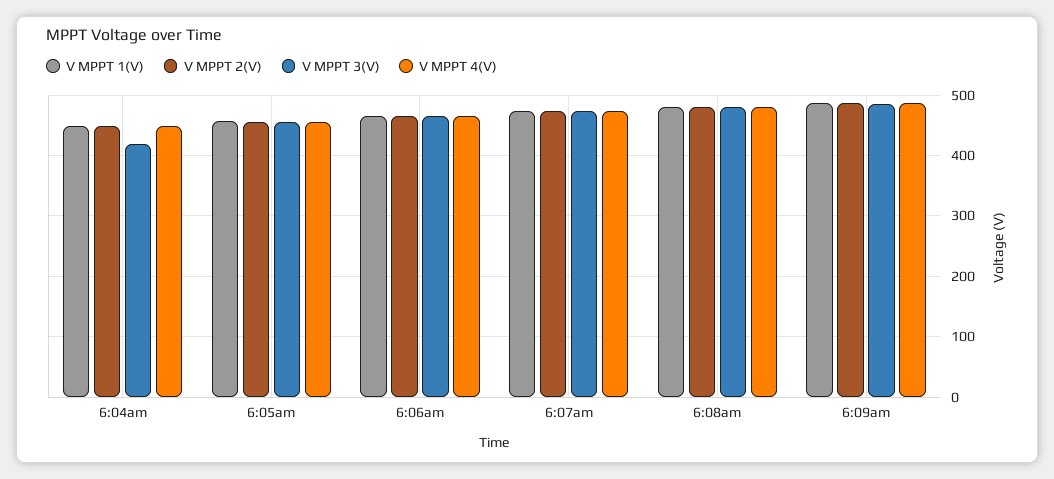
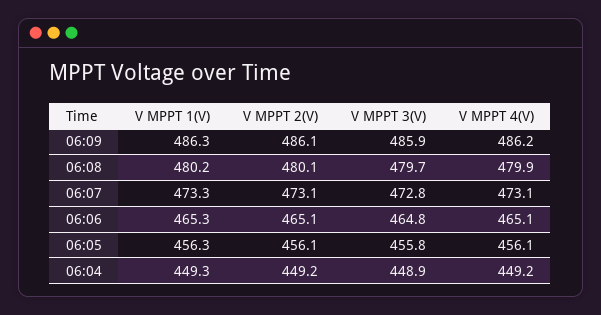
V MPPT 3(V), 6:04am: 420 -> 448.9

